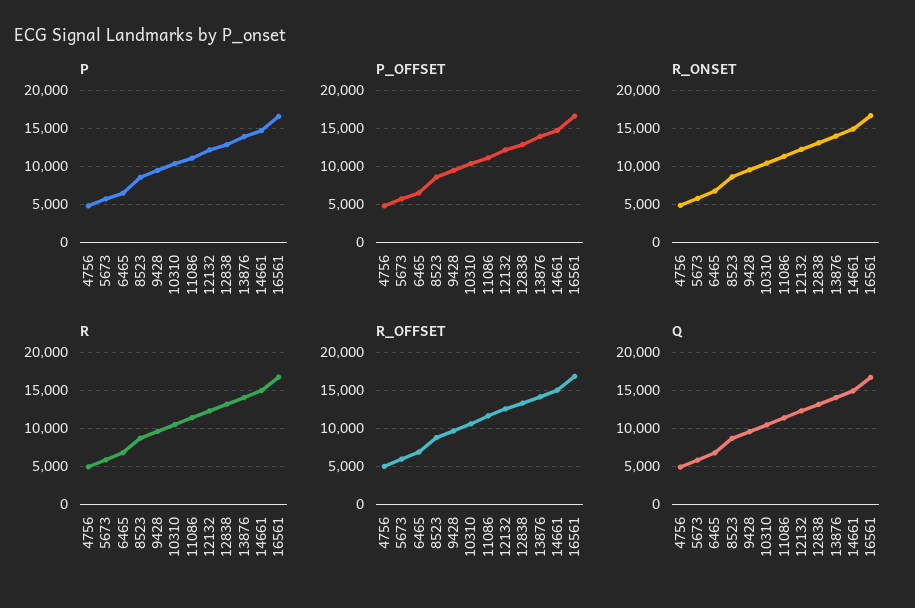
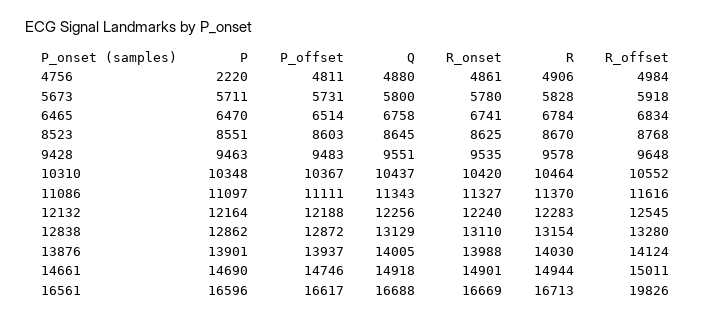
P, 4756: 5000 -> 2220
R_OFFSET, 16561: 17000 -> 19826

